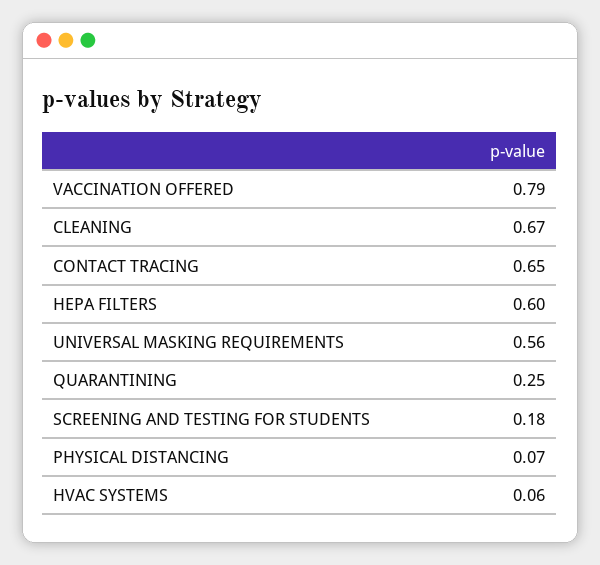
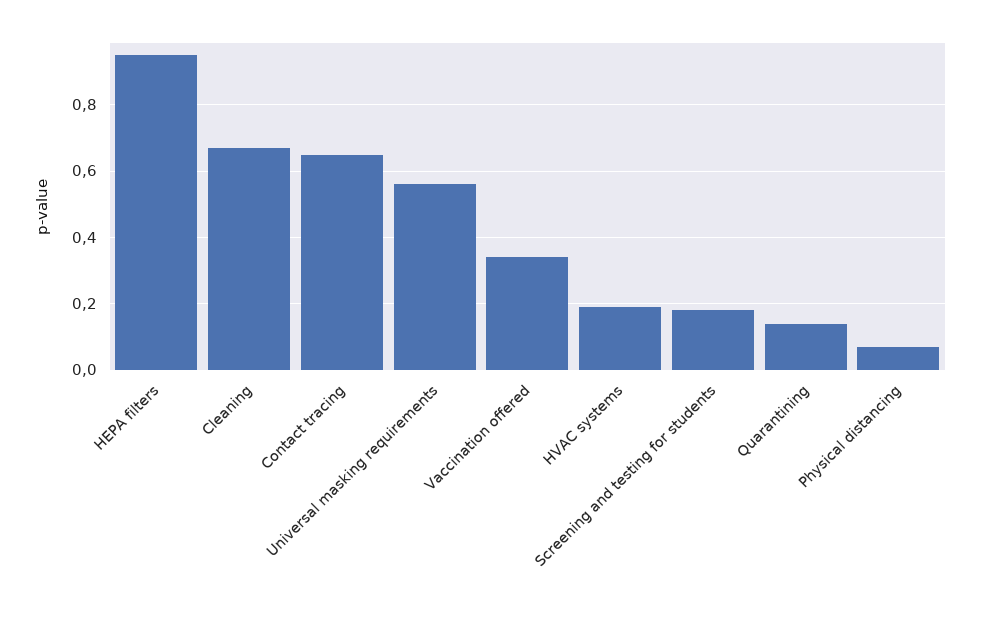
VACCINATION OFFERED: 0.79 -> 0.35
HEPA FILTERS: 0.6 -> 0.95
QUARANTINING: 0.25 -> 0.15
HVAC SYSTEMS: 0.06 -> 0.2

